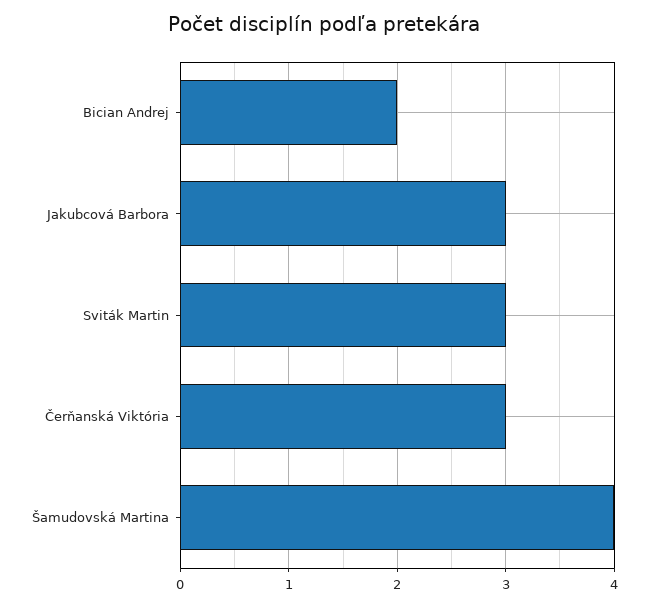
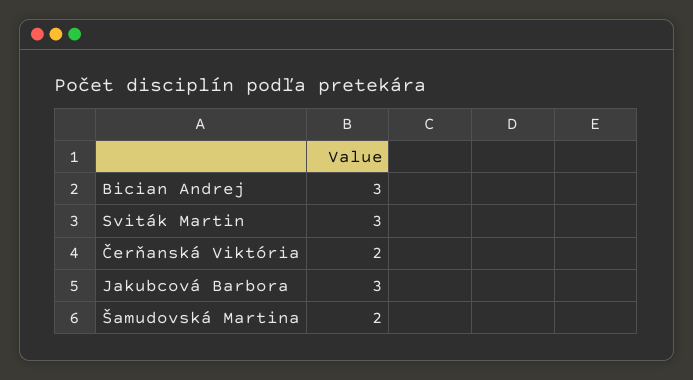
Bician Andrej: 2 -> 3
Čerňanská Viktória: 3 -> 2
Šamudovská Martina: 4 -> 2

